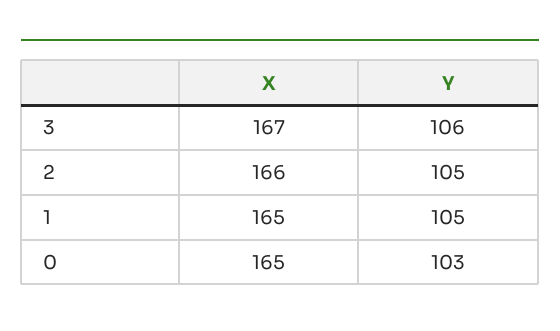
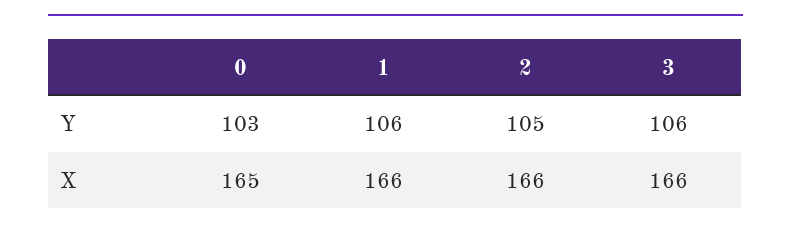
X, 3: 167 -> 166
X, 1: 165 -> 166
Y, 1: 105 -> 106

